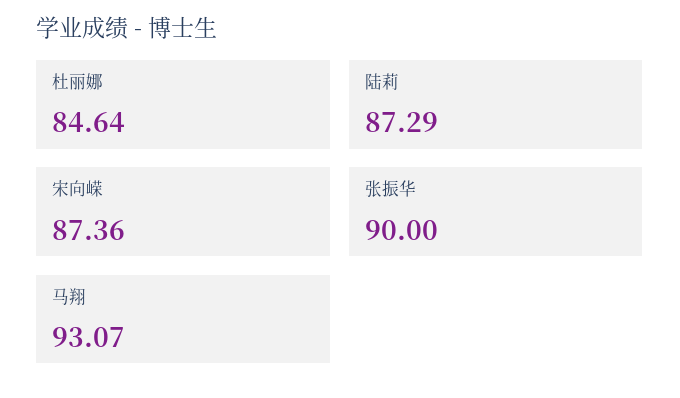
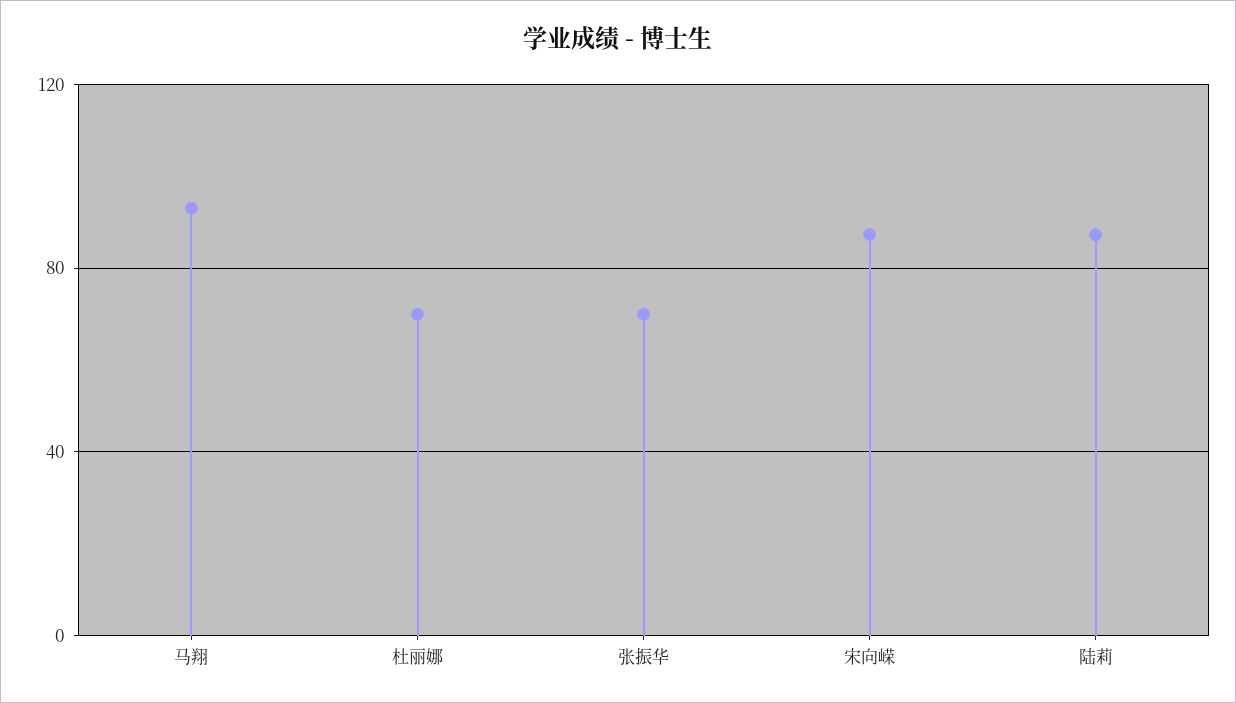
杜丽娜: 84.64 -> 70
张振华: 90 -> 70

